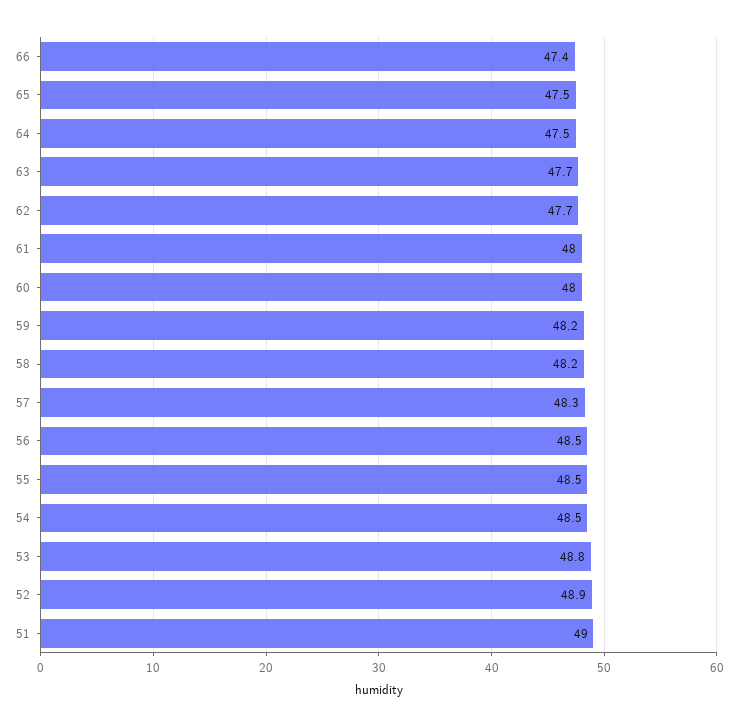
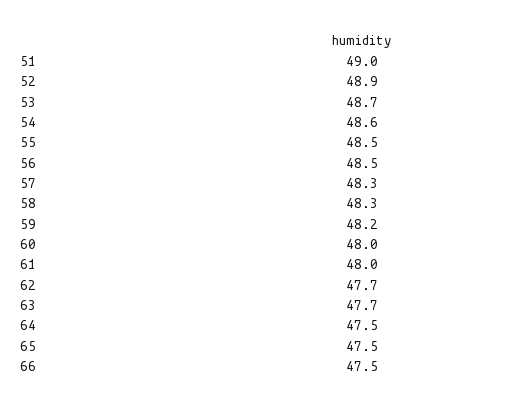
66: 47.4 -> 47.5
58: 48.2 -> 48.3
54: 48.5 -> 48.6
53: 48.8 -> 48.7

